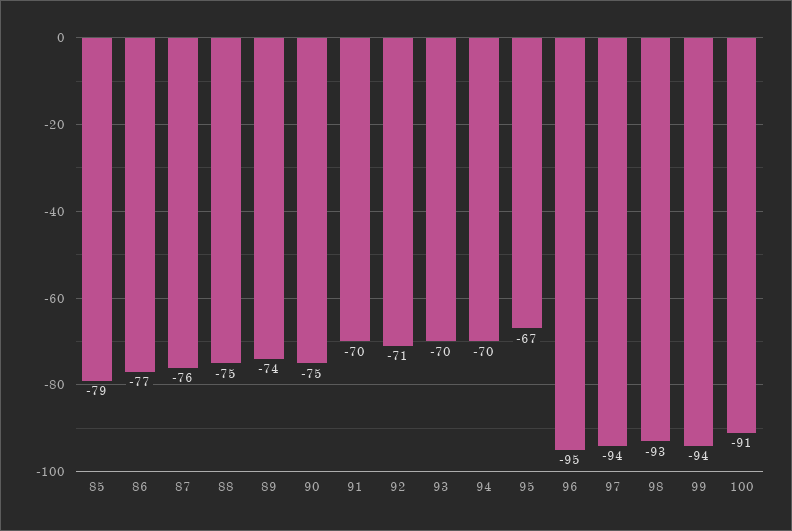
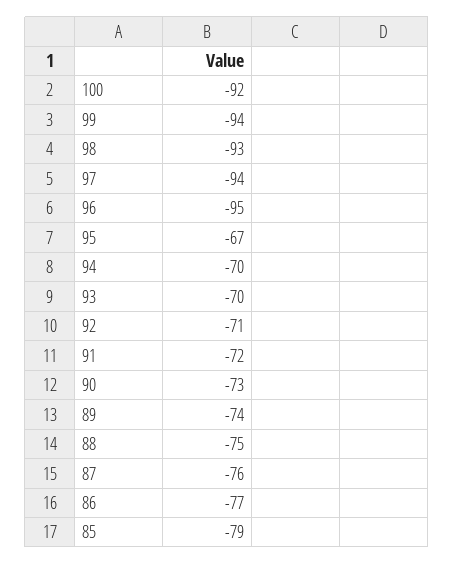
90: -75 -> -73
91: -70 -> -72
100: -91 -> -92

